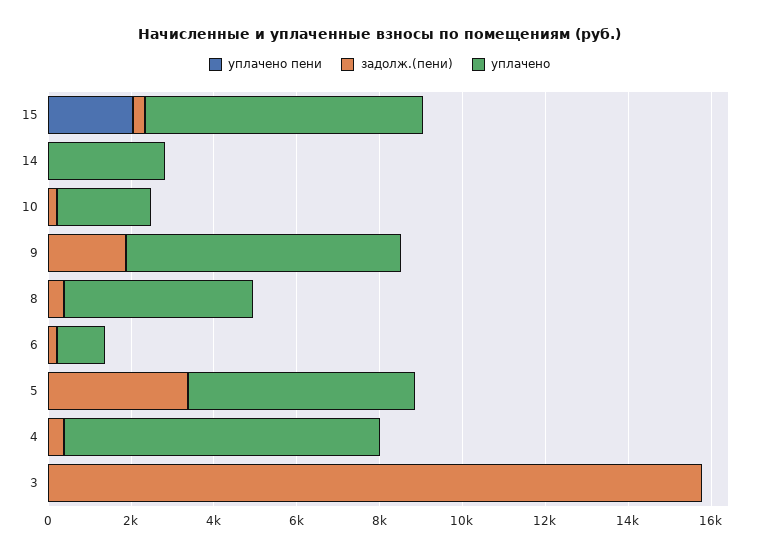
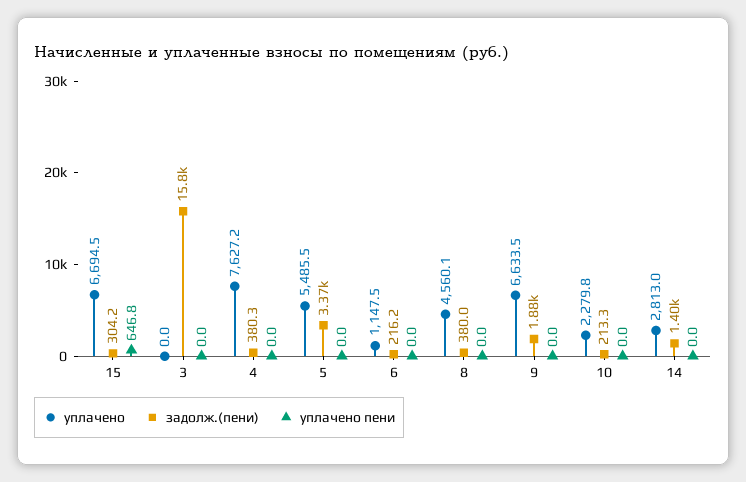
уплачено пени, 15: 2000 -> 646.8
задолж.(пени), 14: 0 -> 1400

